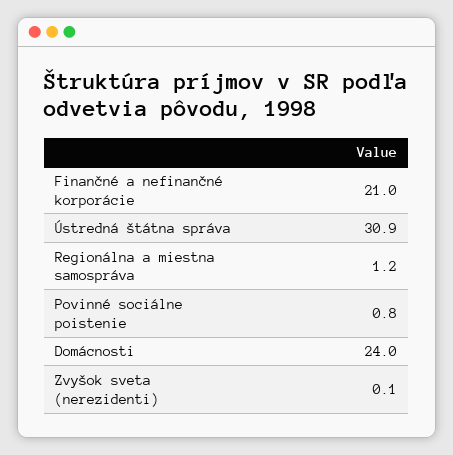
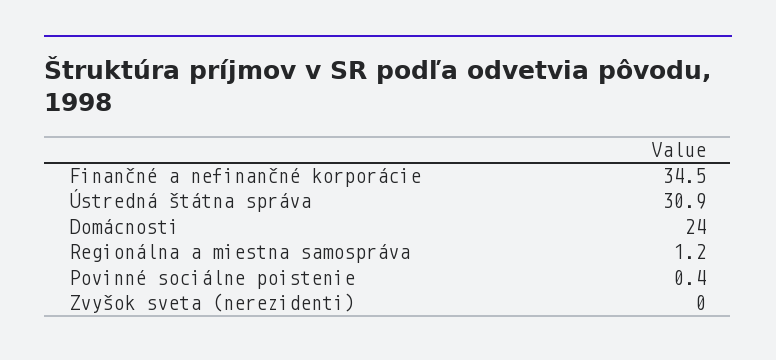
Finančné a nefinančné korporácie: 21 -> 34.5
Povinné sociálne poistenie: 0.8 -> 0.4
Zvyšok sveta (nerezidenti): 0.1 -> 0

